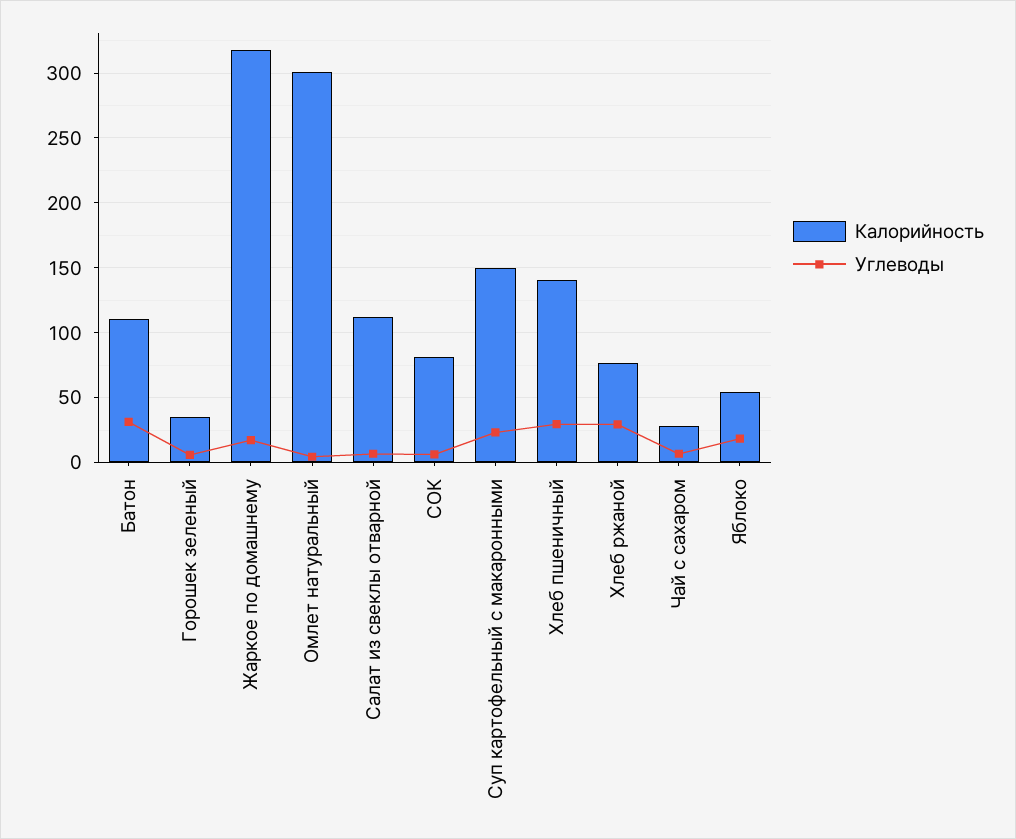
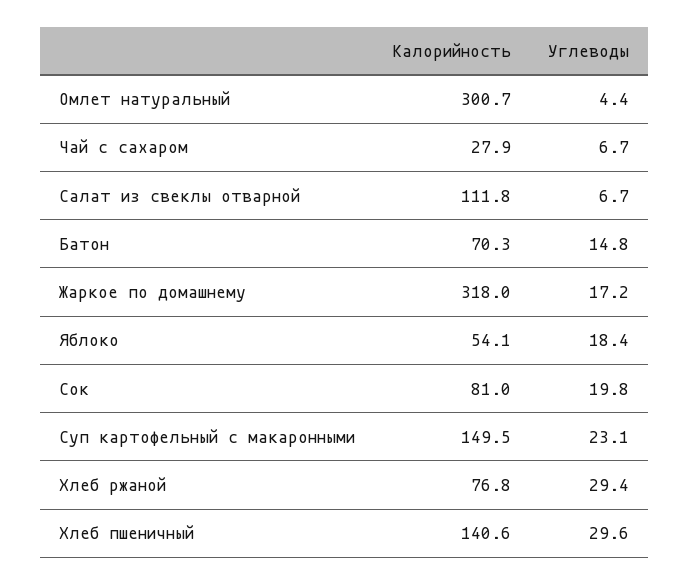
Калорийность, Батон: 110 -> 70.3
Углеводы, Батон: 30 -> 14.8
Калорийность, Горошек зеленый: 35 -> none
Углеводы, Горошек зеленый: 5 -> none
Углеводы, СОК: 5 -> 19.8

